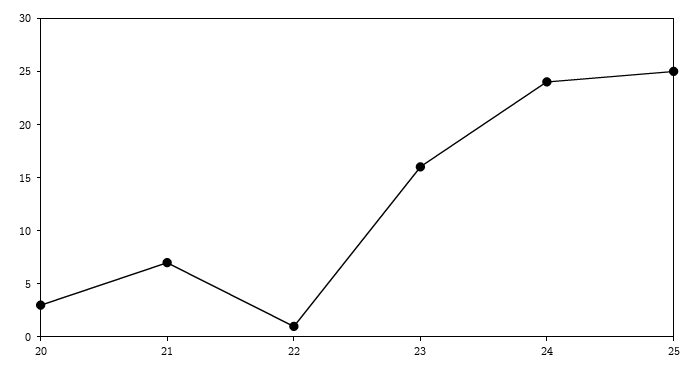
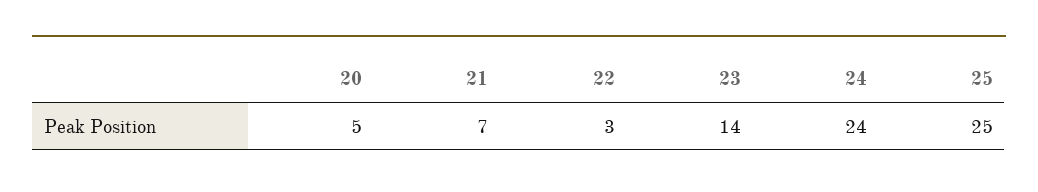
20: 3 -> 5
22: 1 -> 3
23: 16 -> 14

